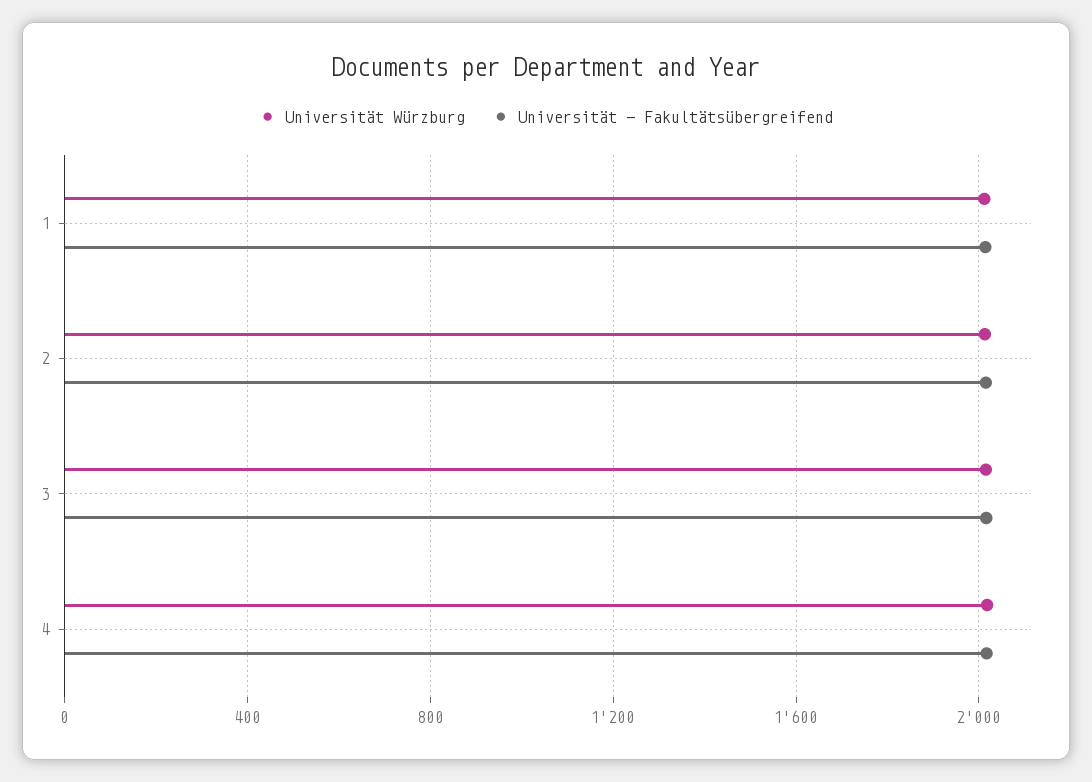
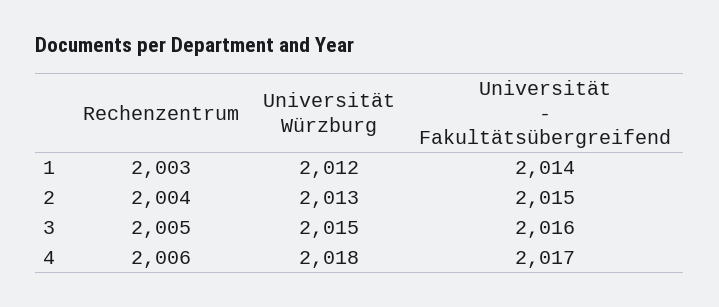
Rechenzentrum, 1: none -> 2003
Rechenzentrum, 2: none -> 2004
Rechenzentrum, 3: none -> 2005
Rechenzentrum, 4: none -> 2006

